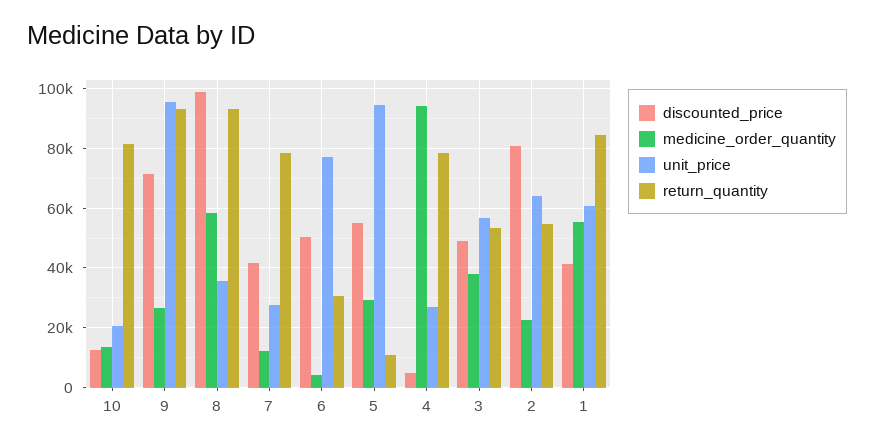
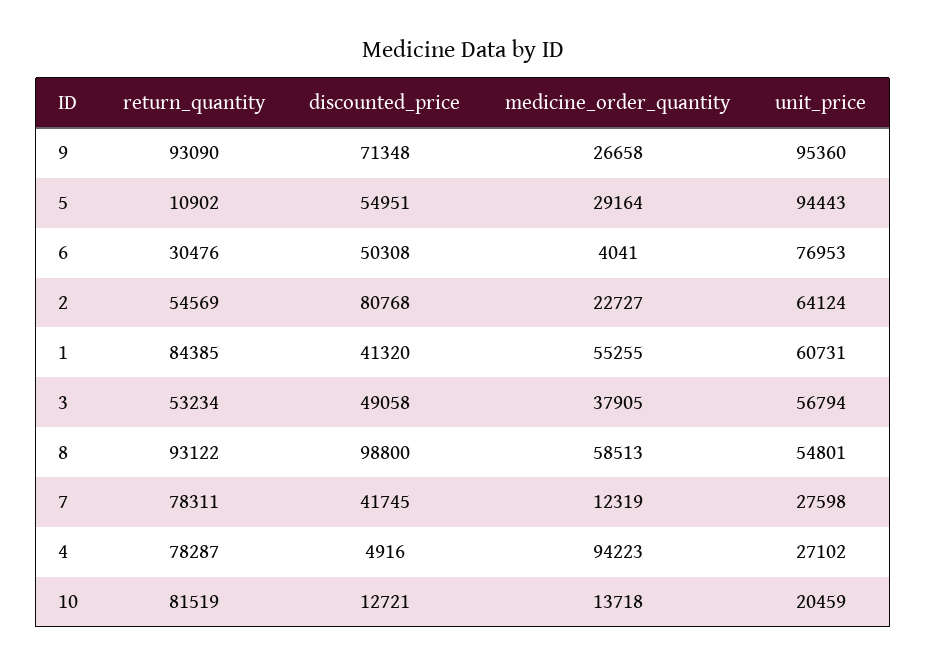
unit_price, 8: 35000 -> 54801

